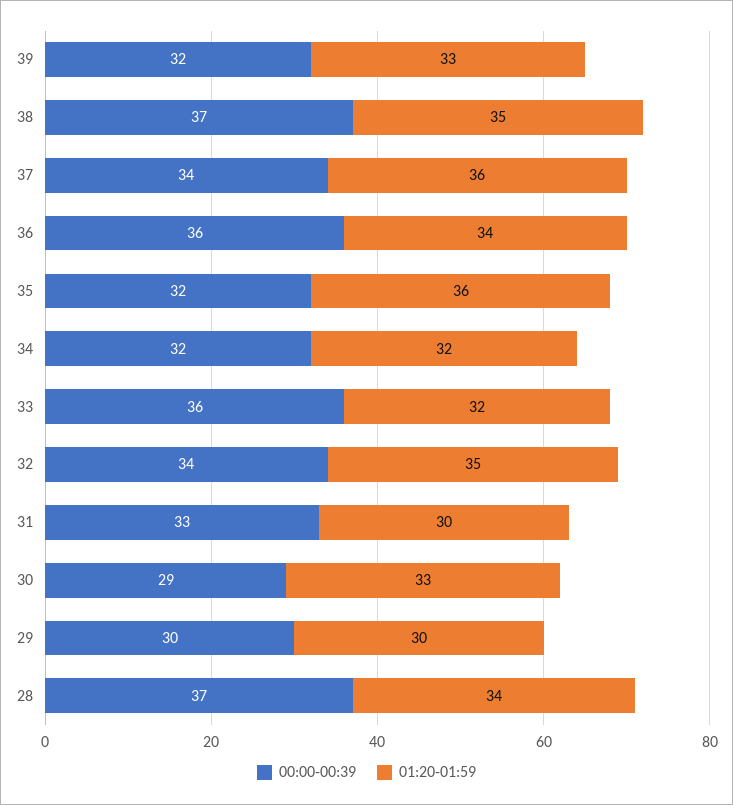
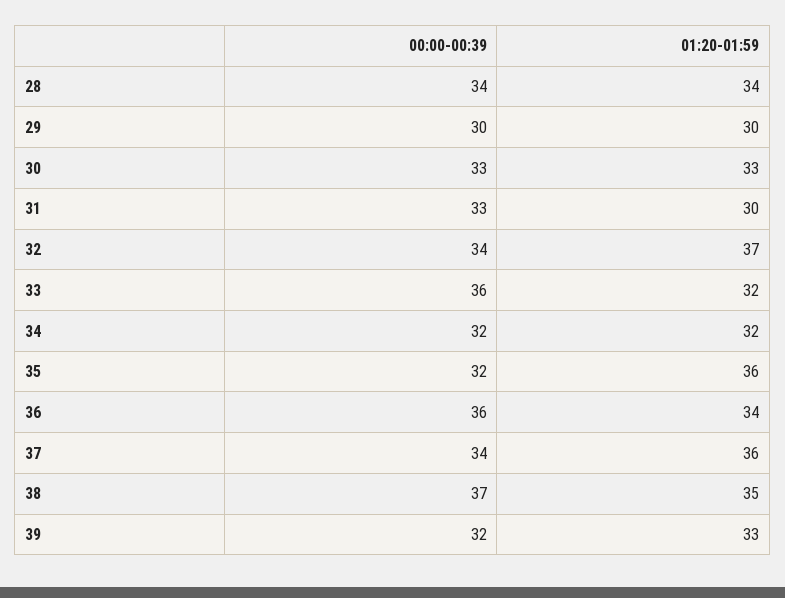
01:20-01:59, 32: 35 -> 37
00:00-00:39, 30: 29 -> 33
00:00-00:39, 28: 37 -> 34

